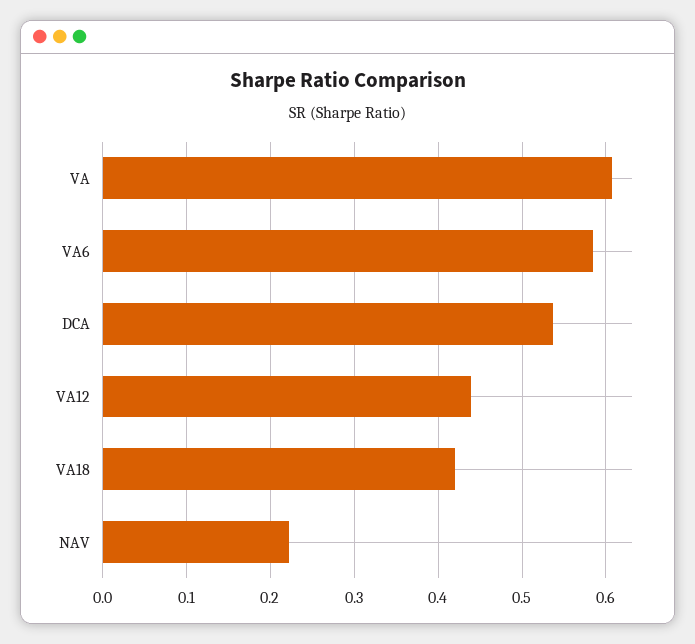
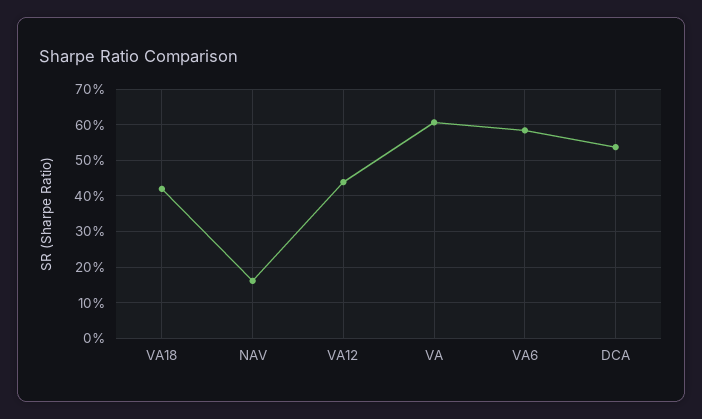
NAV: 0.22 -> 0.16

